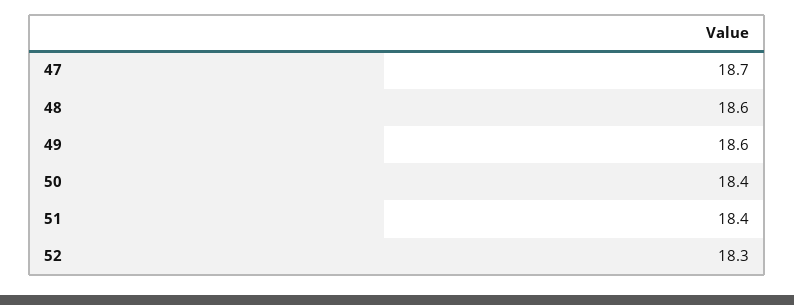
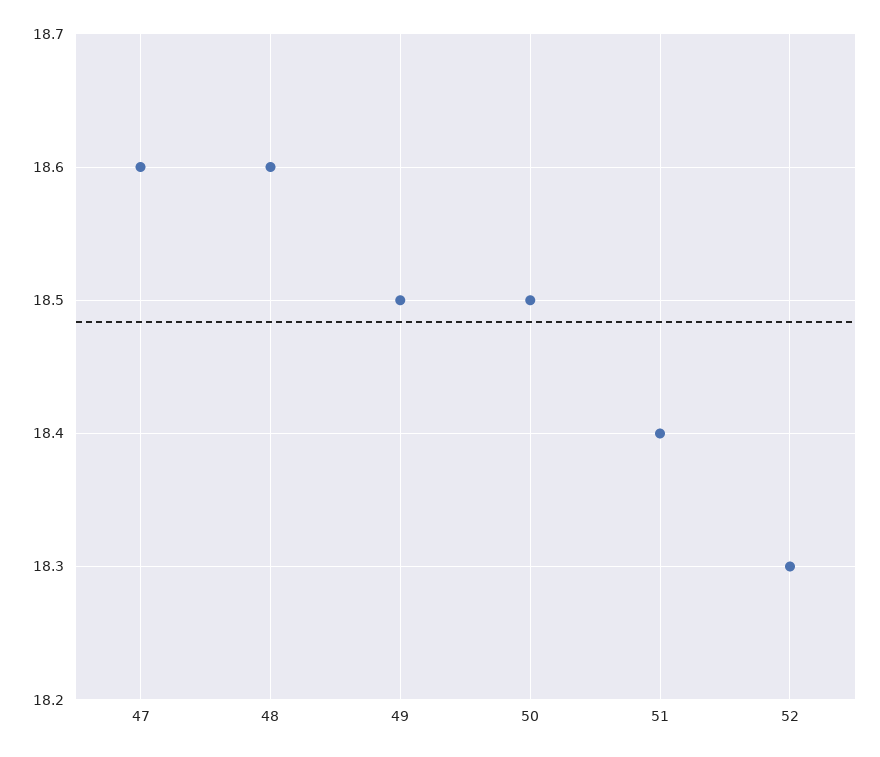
47: 18.7 -> 18.6
49: 18.6 -> 18.5
50: 18.4 -> 18.5

